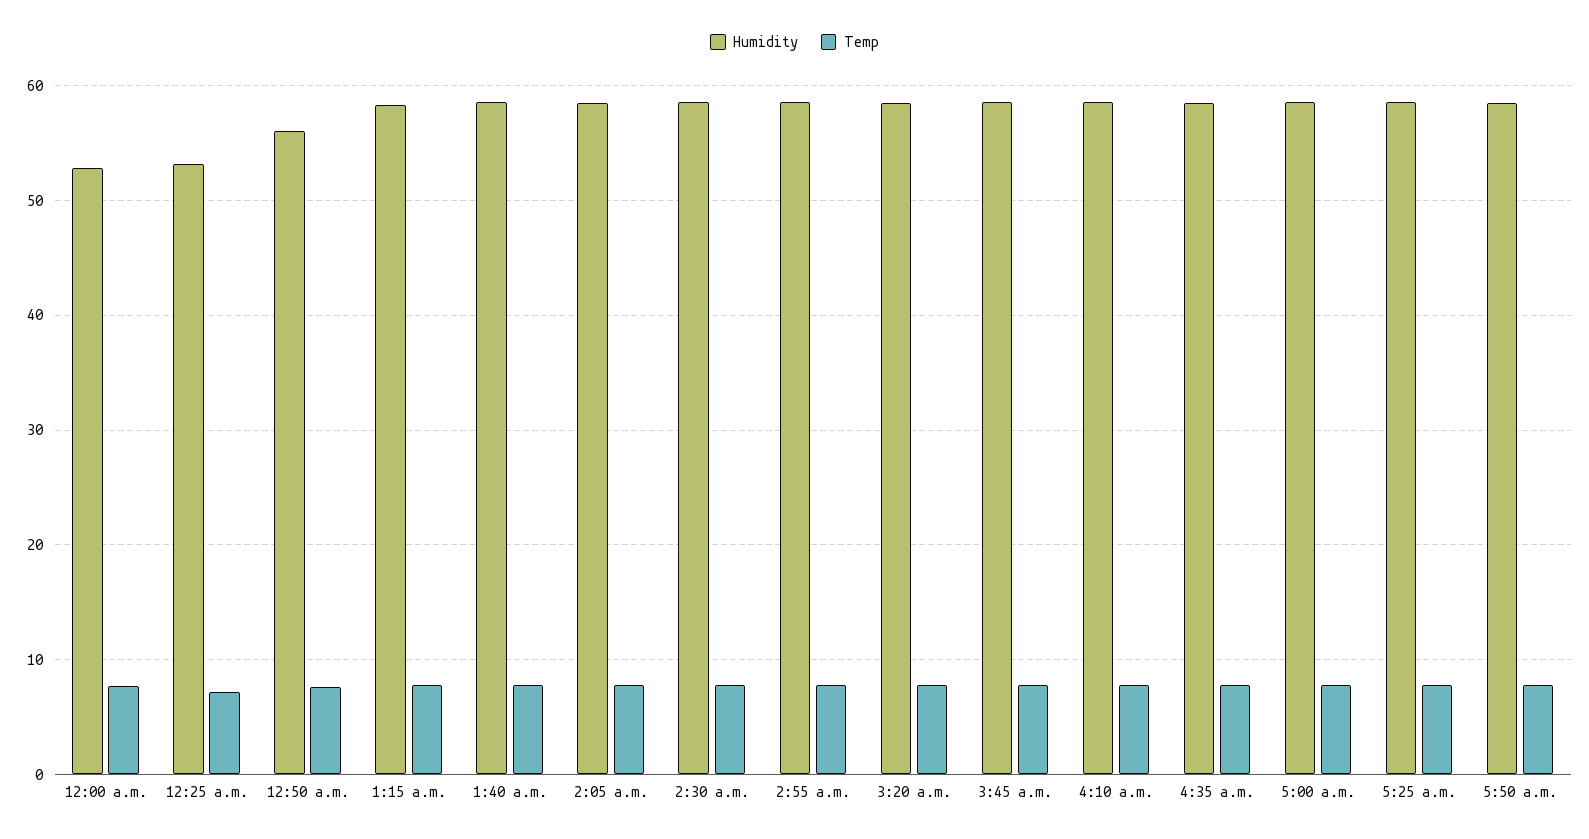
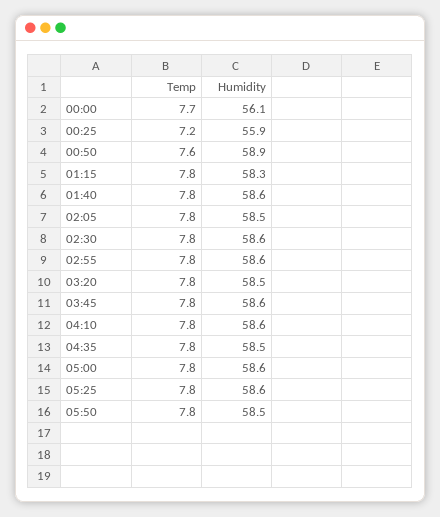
Humidity, 12:00 a.m.: 53 -> 56.1
Humidity, 12:25 a.m.: 53 -> 55.9
Humidity, 12:50 a.m.: 56 -> 58.9

